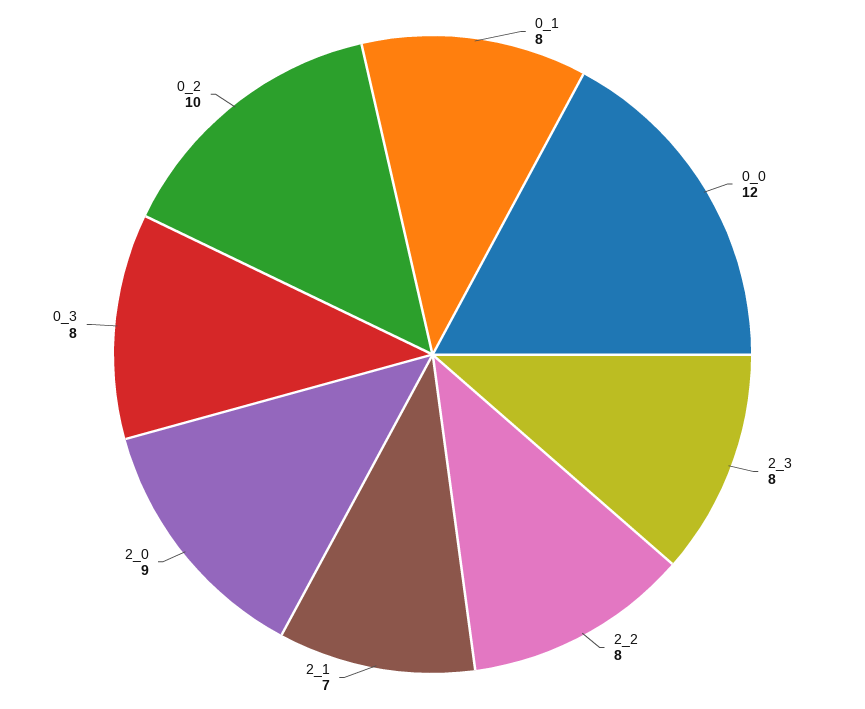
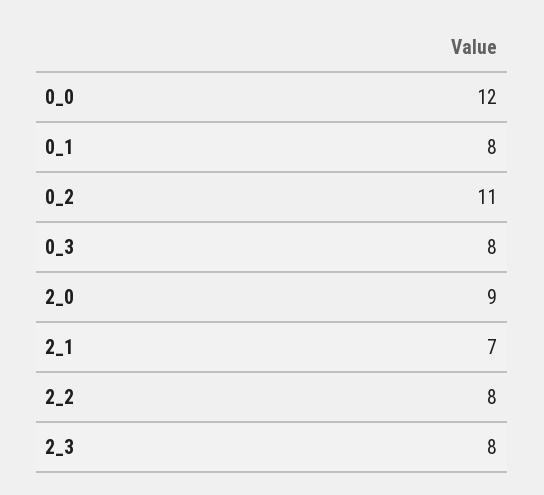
0_2: 10 -> 11

